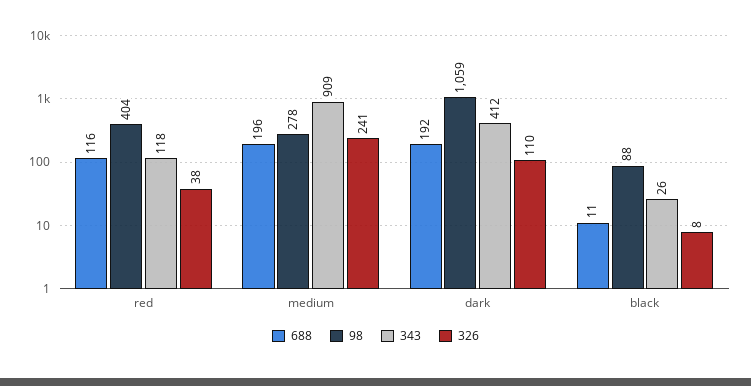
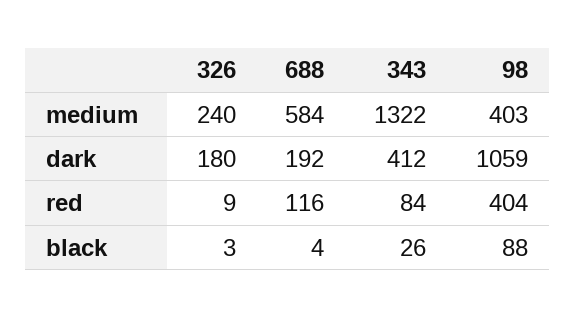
343, red: 118 -> 84
326, red: 38 -> 9
688, medium: 196 -> 584
98, medium: 278 -> 403
343, medium: 909 -> 1322
326, medium: 241 -> 240
326, dark: 110 -> 180
688, black: 11 -> 4
326, black: 8 -> 3

